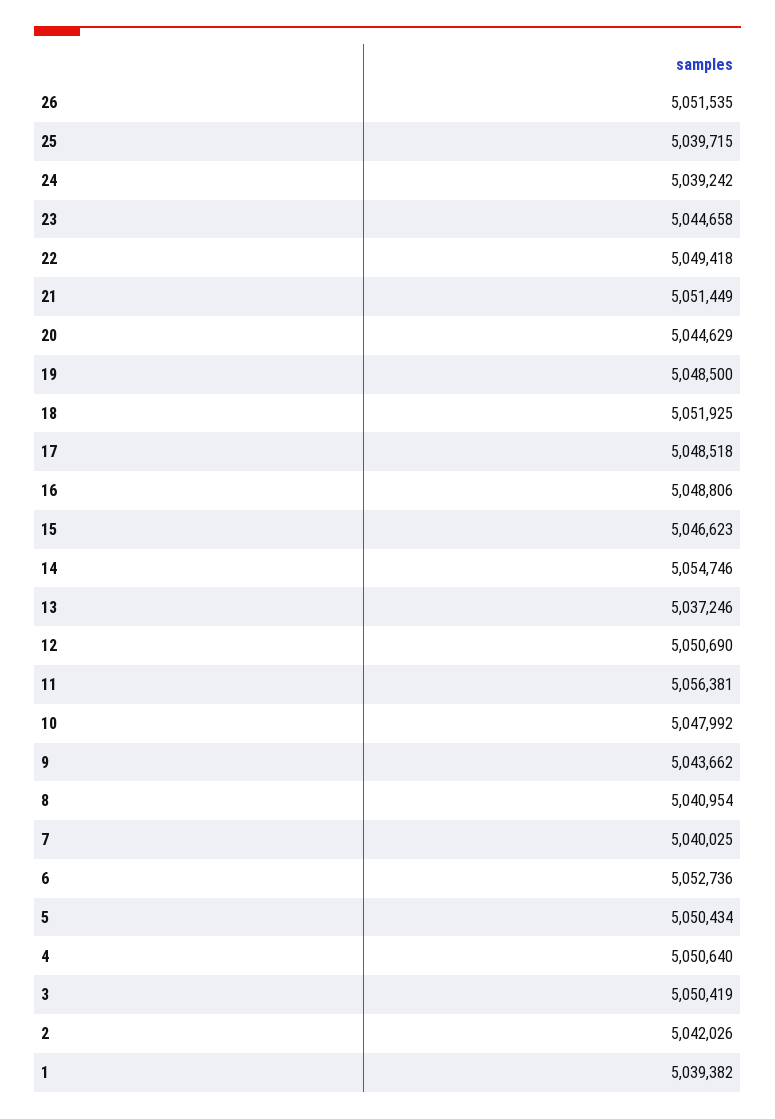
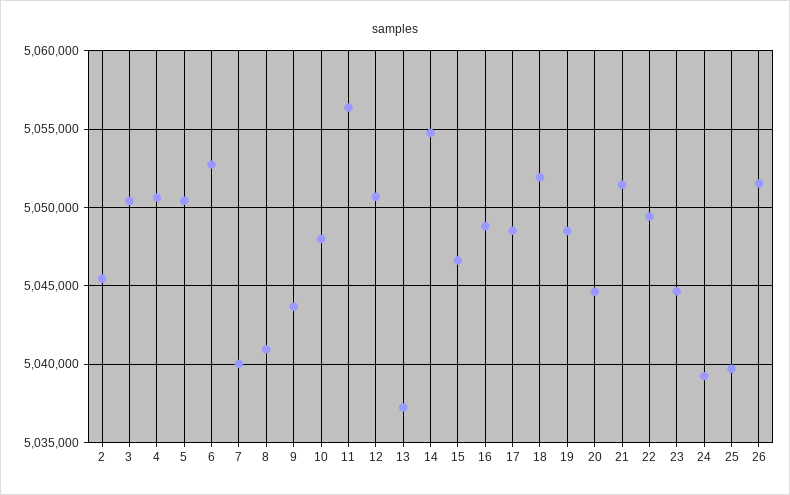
2: 5042026 -> 5045500
1: 5039382 -> none

